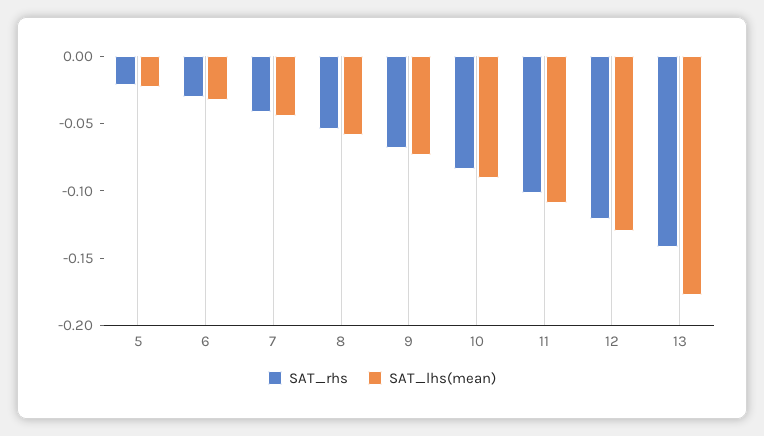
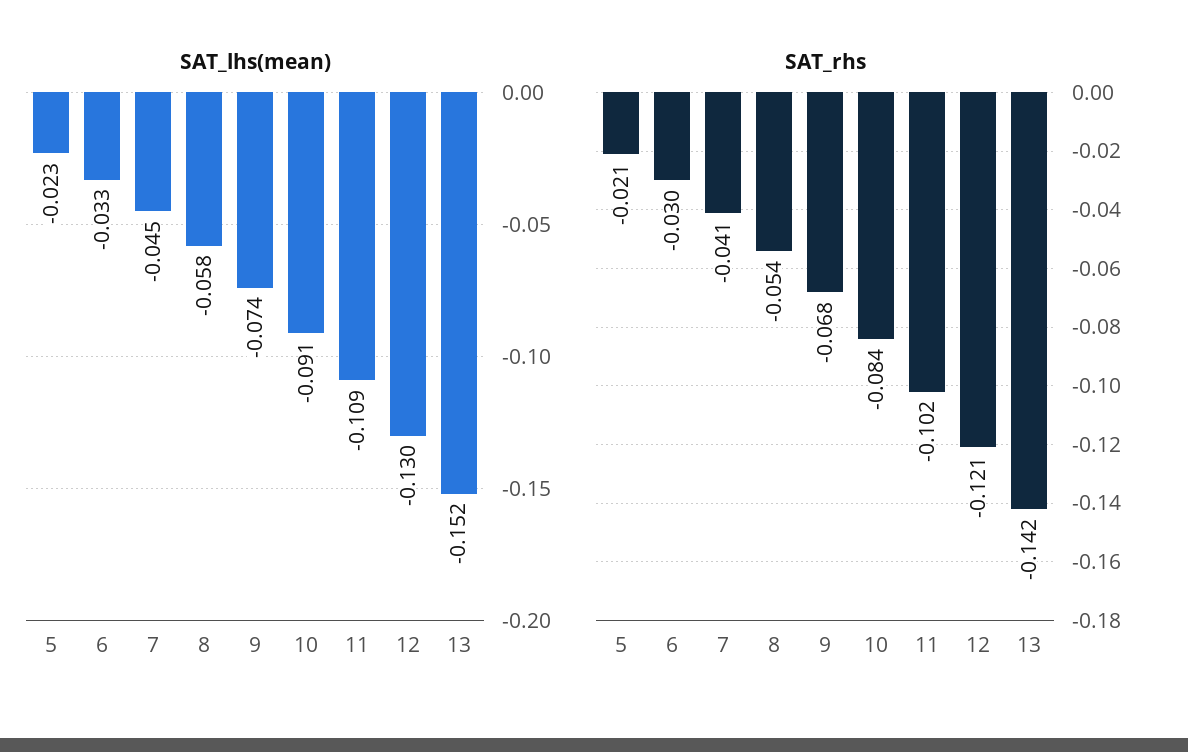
SAT_lhs(mean), 13: -0.18 -> -0.152

